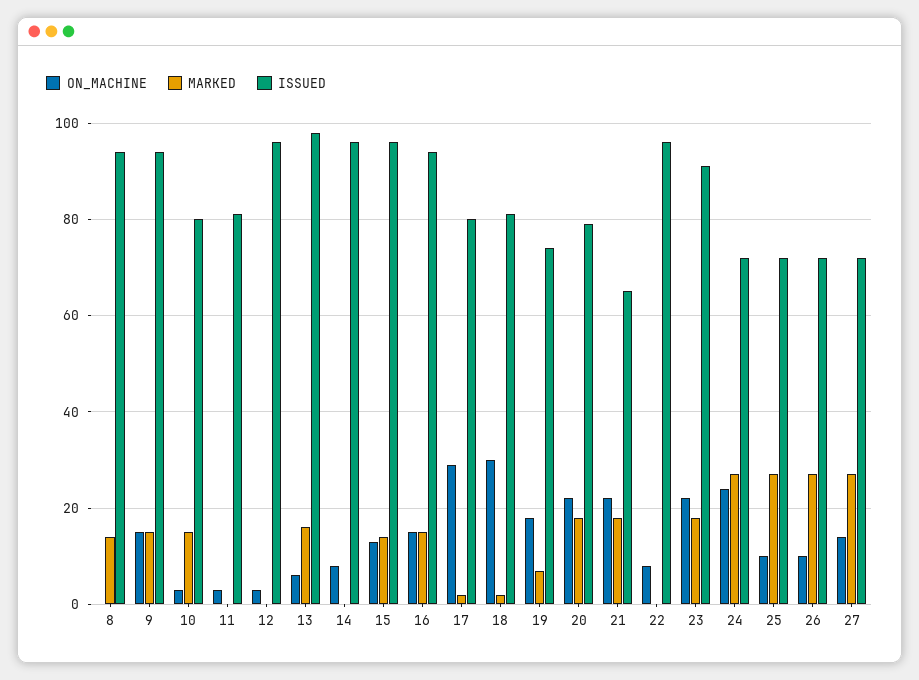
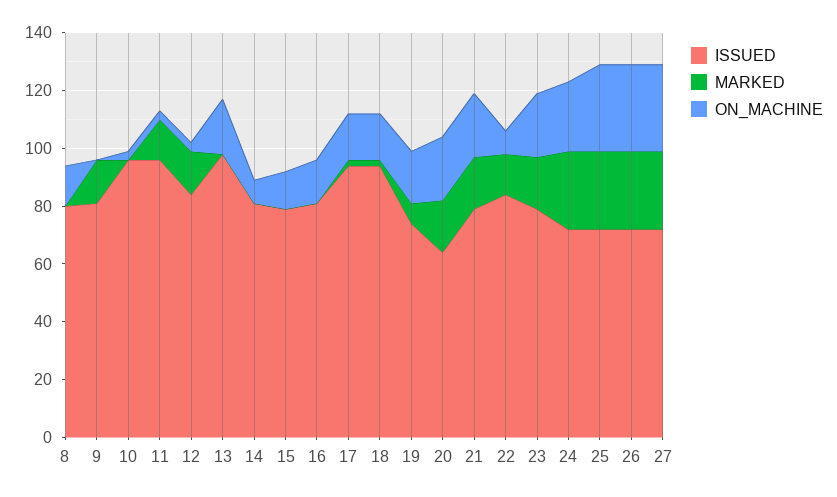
ON_MACHINE, 8: 0 -> 15
MARKED, 8: 15 -> 0
ISSUED, 8: 95 -> 80
ON_MACHINE, 9: 15 -> 0
ISSUED, 9: 95 -> 80
MARKED, 10: 15 -> 0
ISSUED, 10: 80 -> 95
MARKED, 11: 0 -> 15
ISSUED, 11: 80 -> 95
MARKED, 12: 0 -> 15
ISSUED, 12: 95 -> 85
ON_MACHINE, 13: 5 -> 20
MARKED, 13: 15 -> 0
ISSUED, 14: 95 -> 80
MARKED, 15: 15 -> 0
ISSUED, 15: 95 -> 80
MARKED, 16: 15 -> 0
ISSUED, 16: 95 -> 80
ON_MACHINE, 17: 30 -> 15
ISSUED, 17: 80 -> 95
ON_MACHINE, 18: 30 -> 15
ISSUED, 18: 80 -> 95
ISSUED, 20: 80 -> 65
ISSUED, 21: 65 -> 80
MARKED, 22: 0 -> 15
ISSUED, 22: 95 -> 85
ISSUED, 23: 90 -> 80
ON_MACHINE, 25: 10 -> 30
ON_MACHINE, 26: 10 -> 30
ON_MACHINE, 27: 15 -> 30

